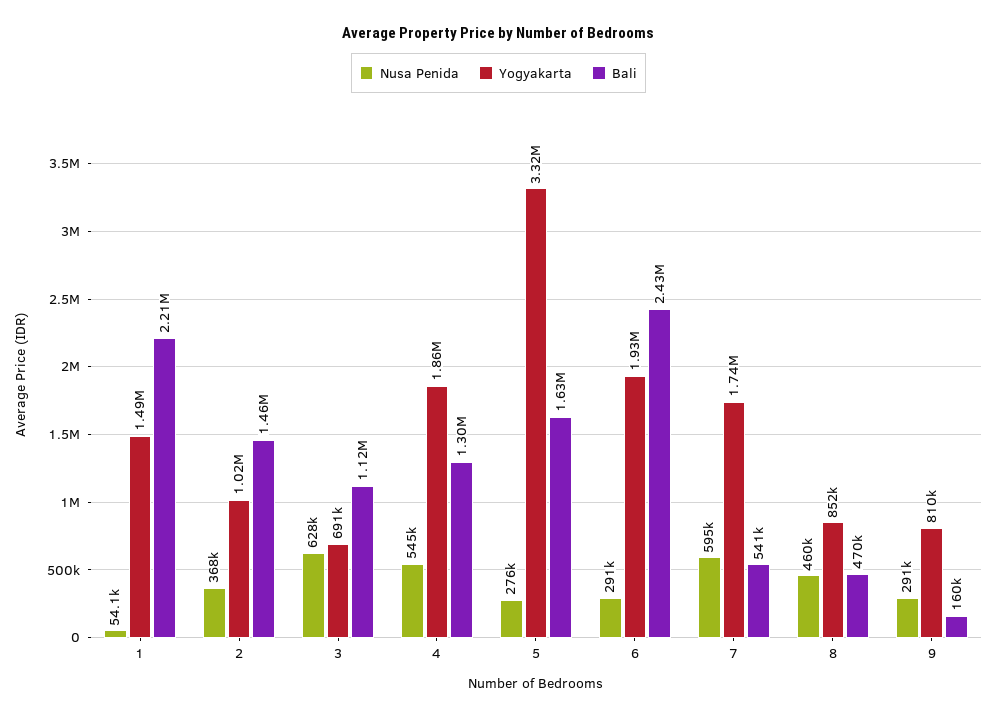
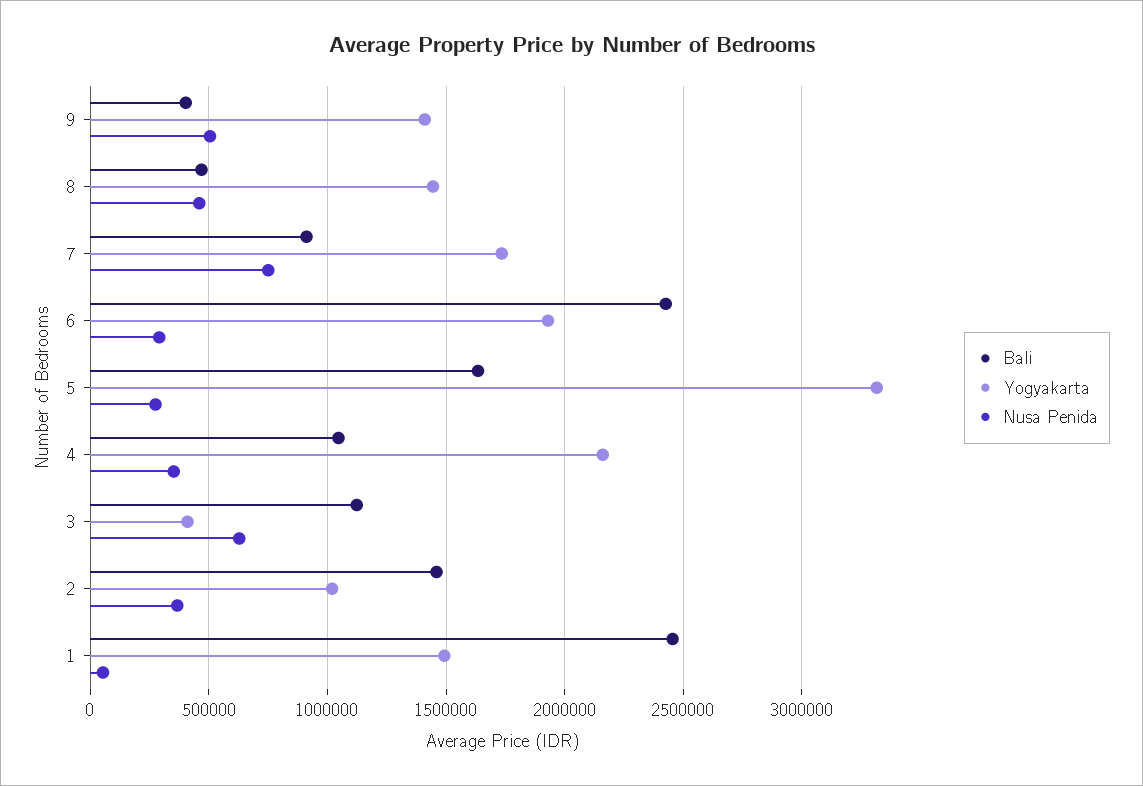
Bali, 1: 2210000 -> 2450000
Yogyakarta, 3: 691000 -> 400000
Nusa Penida, 4: 545000 -> 350000
Yogyakarta, 4: 1860000 -> 2150000
Bali, 4: 1300000 -> 1050000
Nusa Penida, 7: 595000 -> 750000
Bali, 7: 541000 -> 900000
Yogyakarta, 8: 852000 -> 1450000
Nusa Penida, 9: 291000 -> 500000
Yogyakarta, 9: 810000 -> 1400000
Bali, 9: 160000 -> 400000

